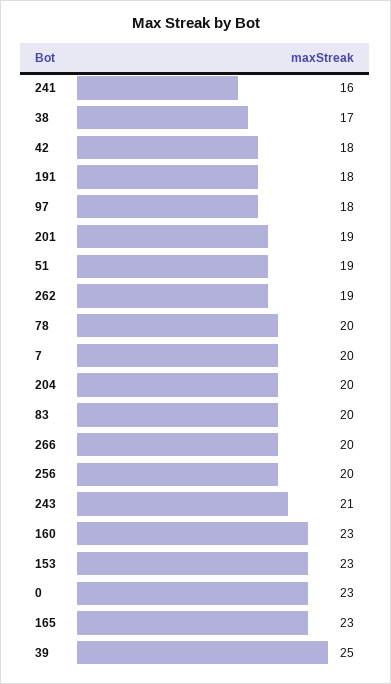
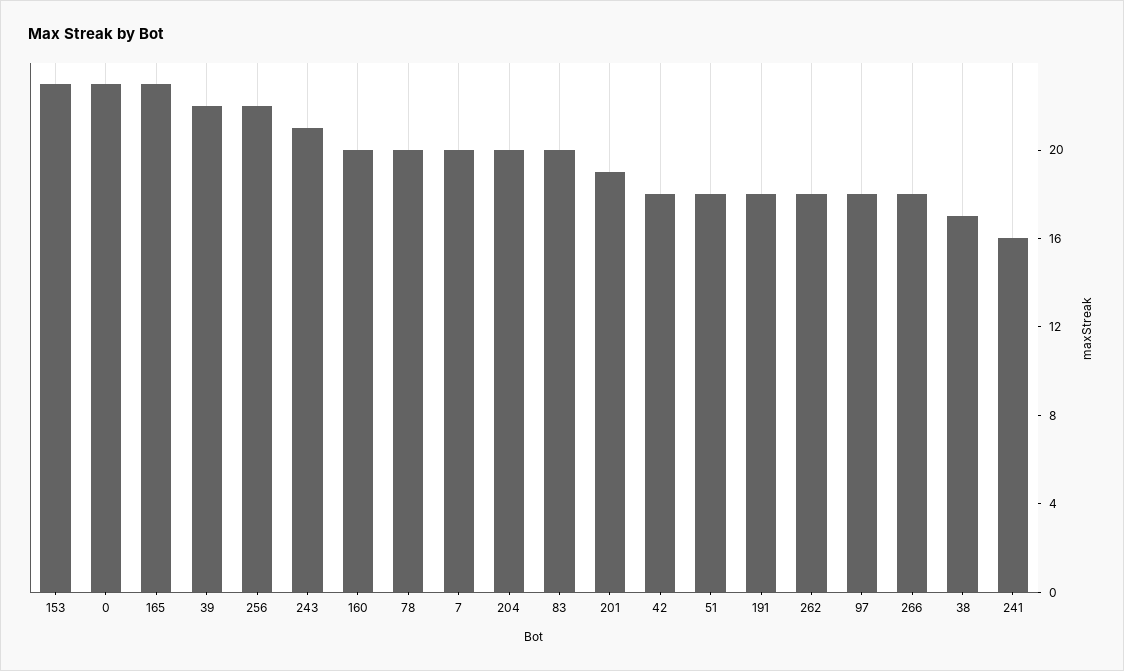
51: 19 -> 18
262: 19 -> 18
266: 20 -> 18
256: 20 -> 22
160: 23 -> 20
39: 25 -> 22

